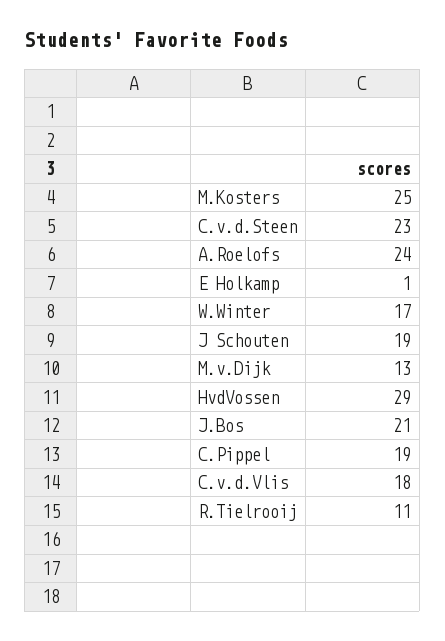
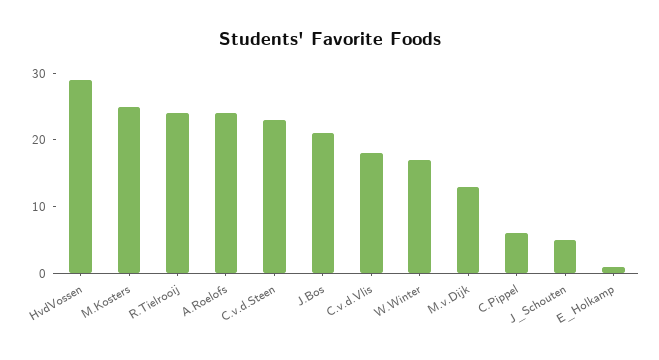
J Schouten: 19 -> 5
C.Pippel: 19 -> 5
R.Tielrooij: 11 -> 25

